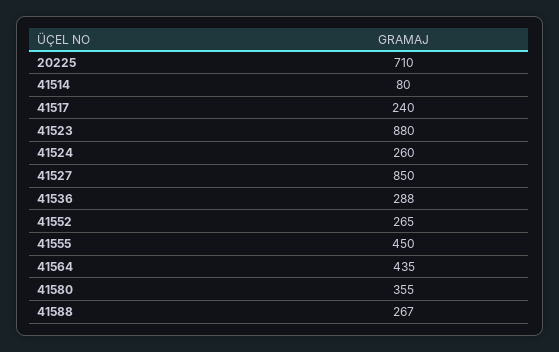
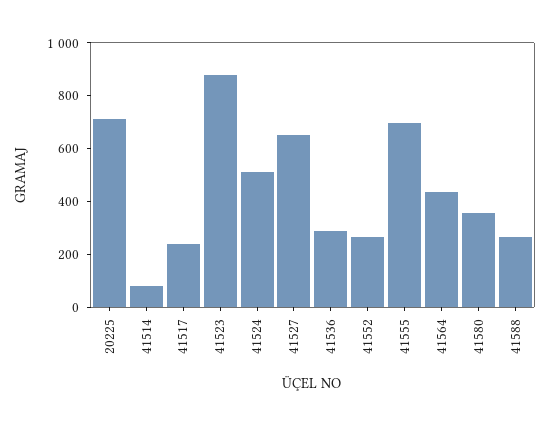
41524: 260 -> 500
41527: 850 -> 650
41555: 450 -> 700

